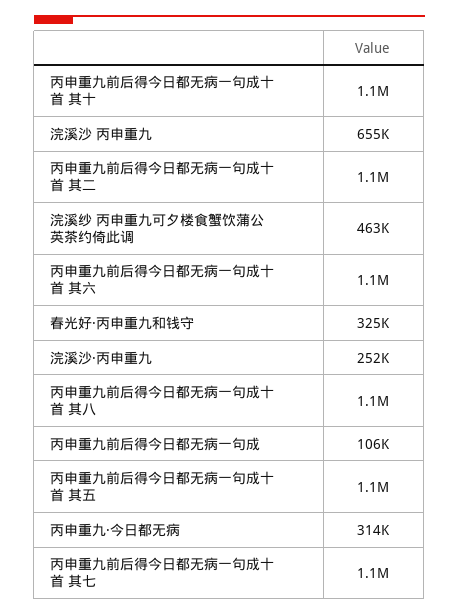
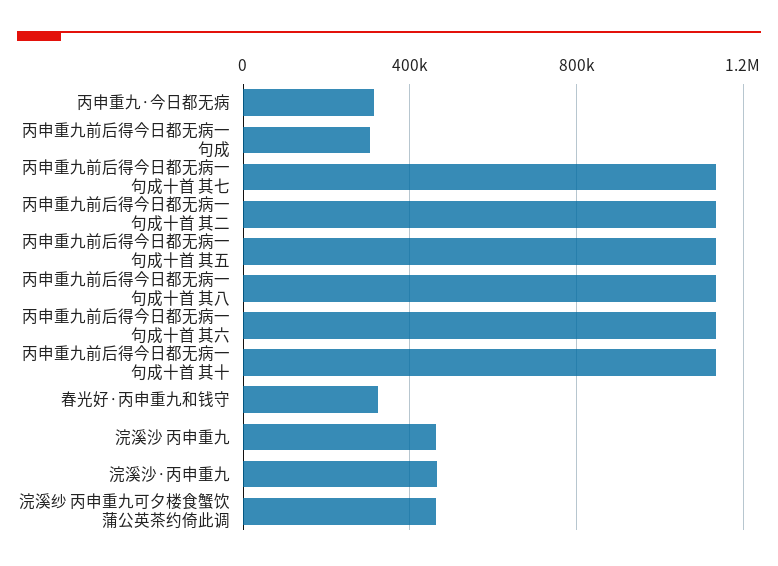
浣溪沙 丙申重九: 655000 -> 450000
浣溪沙·丙申重九: 252000 -> 450000
丙申重九前后得今日都无病一句成: 106000 -> 300000

